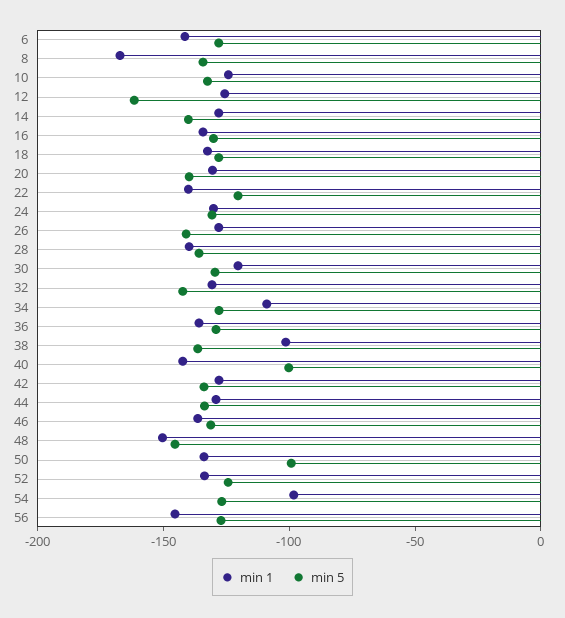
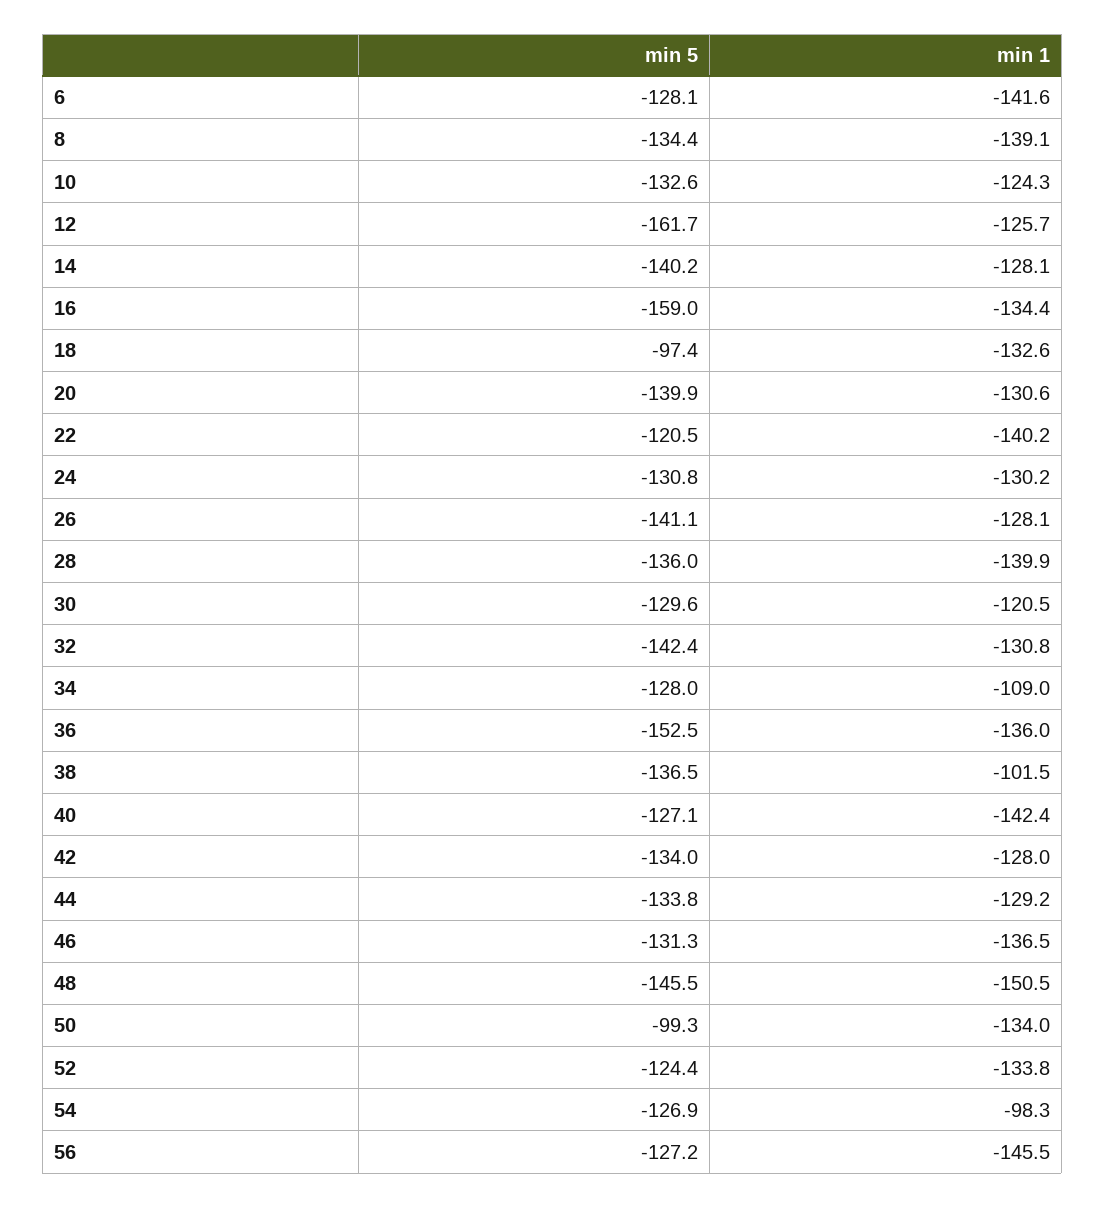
min 1, 8: -170 -> -139.1
min 5, 16: -130 -> -159
min 5, 18: -130 -> -97.4
min 5, 36: -130 -> -152.5
min 5, 40: -100 -> -127.1

